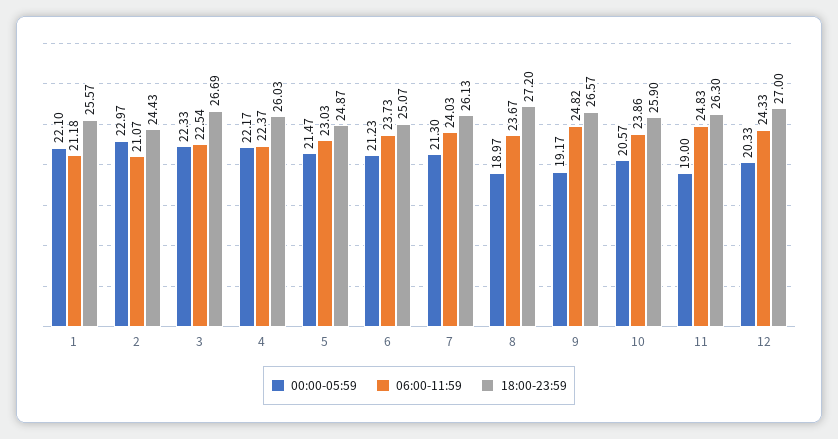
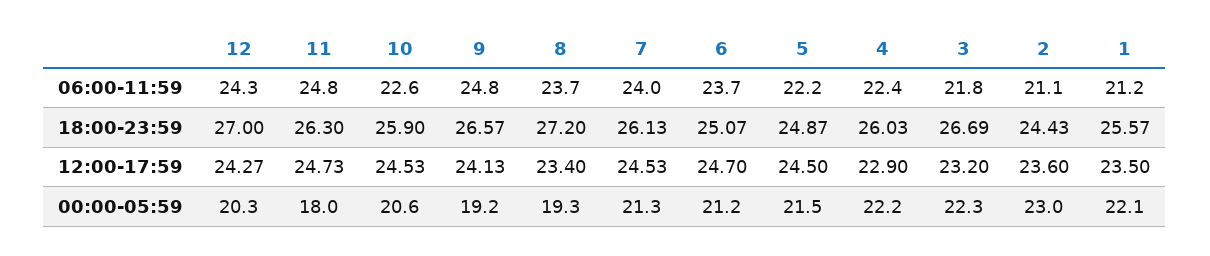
06:00-11:59, 3: 22.54 -> 21.8
06:00-11:59, 5: 23.03 -> 22.2
00:00-05:59, 8: 18.97 -> 19.3
06:00-11:59, 10: 23.86 -> 22.6
00:00-05:59, 11: 19 -> 18
12:00-17:59, 12: none -> 24.27
12:00-17:59, 11: none -> 24.73
12:00-17:59, 10: none -> 24.53
12:00-17:59, 9: none -> 24.13
12:00-17:59, 8: none -> 23.4
12:00-17:59, 7: none -> 24.53
12:00-17:59, 6: none -> 24.7
12:00-17:59, 5: none -> 24.5
12:00-17:59, 4: none -> 22.9
12:00-17:59, 3: none -> 23.2
12:00-17:59, 2: none -> 23.6
12:00-17:59, 1: none -> 23.5

